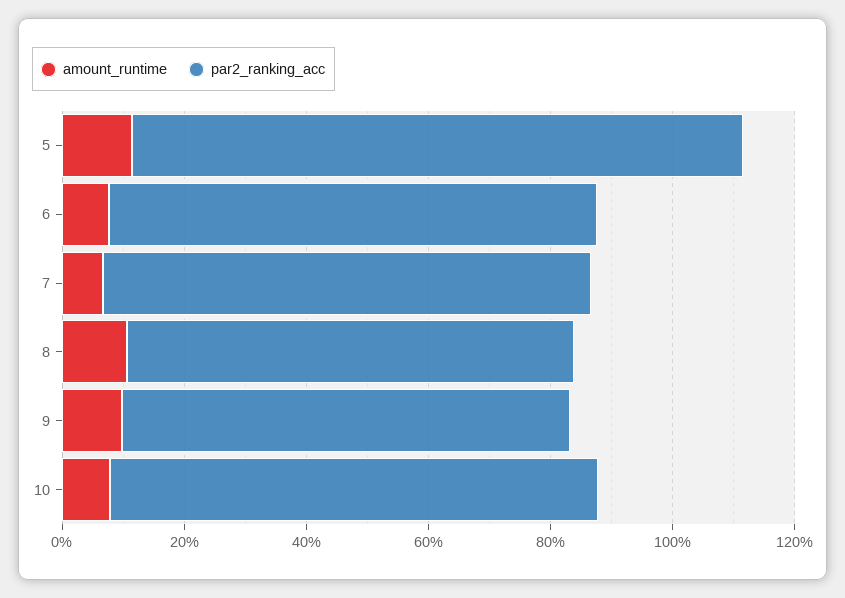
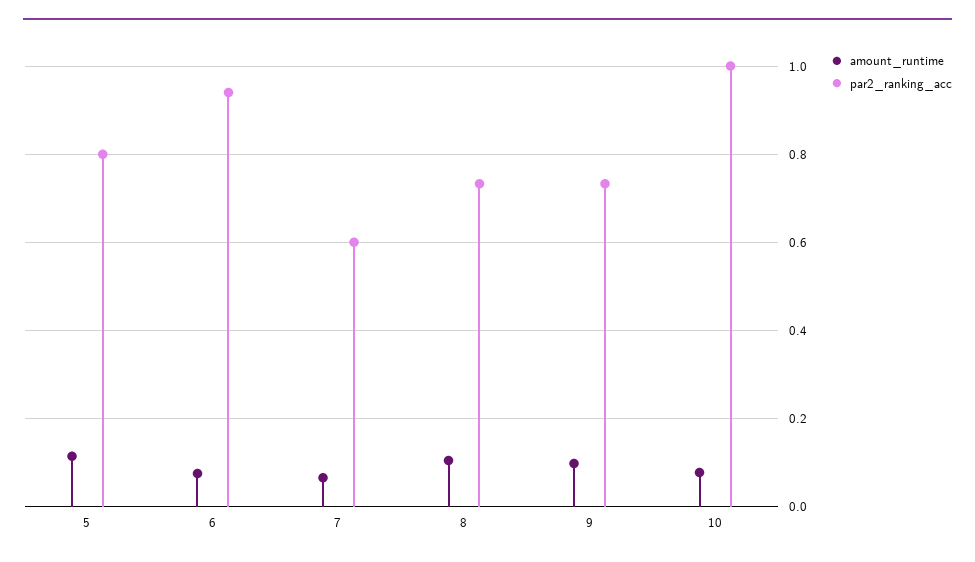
par2_ranking_acc, 5: 1 -> 0.8
par2_ranking_acc, 6: 0.8 -> 0.94
par2_ranking_acc, 7: 0.8 -> 0.6
par2_ranking_acc, 10: 0.8 -> 1

